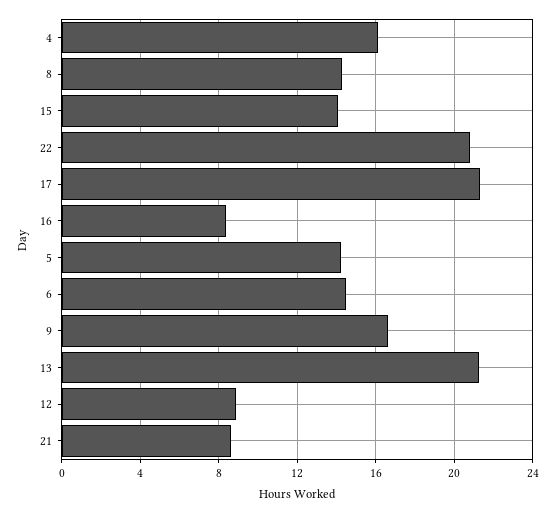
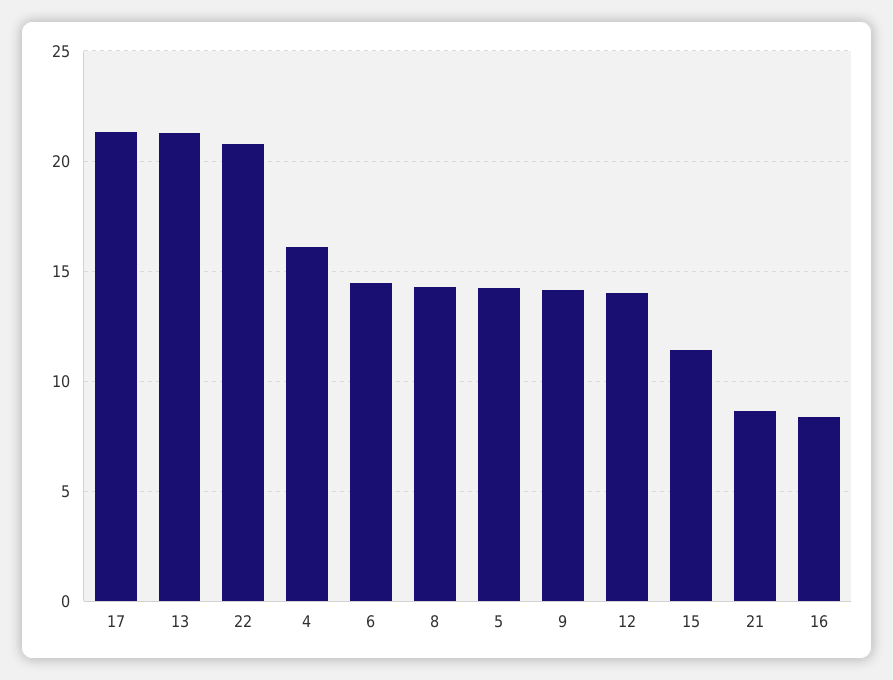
15: 14 -> 11.5
9: 16.5 -> 14
12: 9 -> 14

